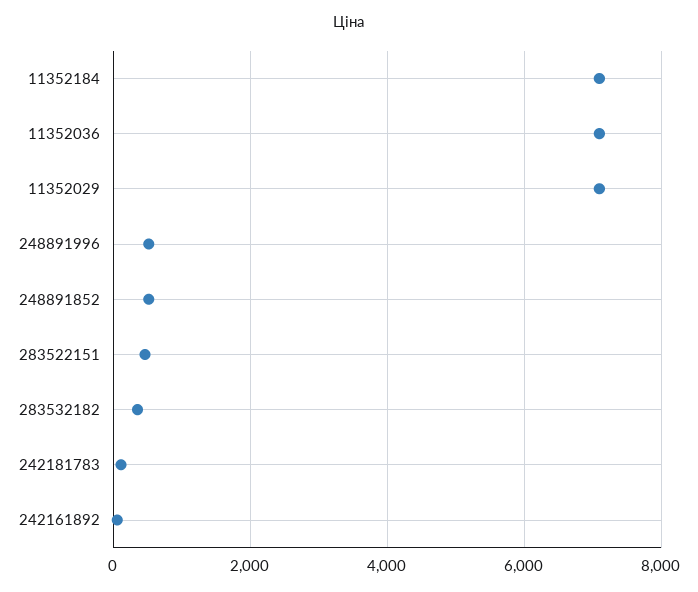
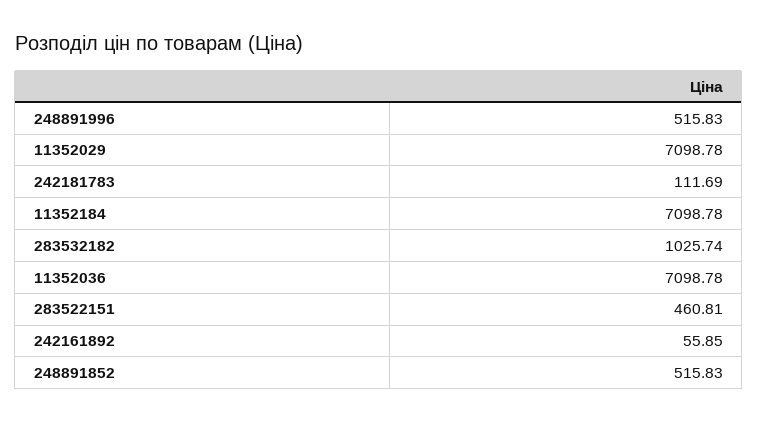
283532182: 400 -> 1025.74

